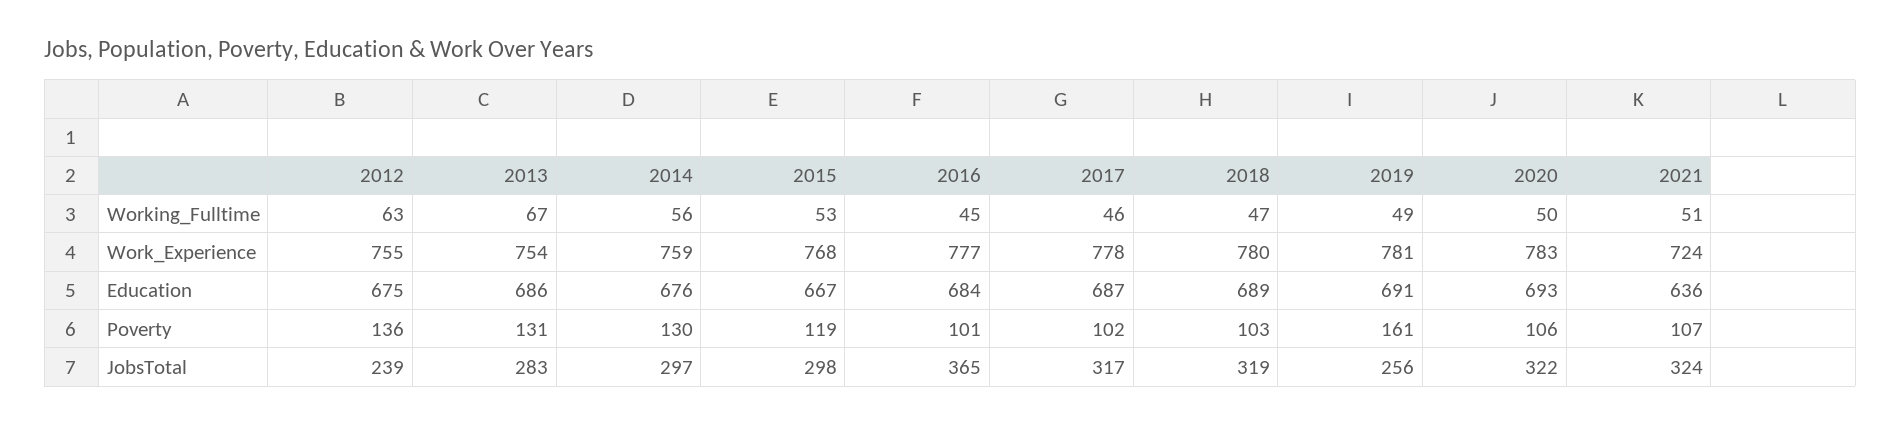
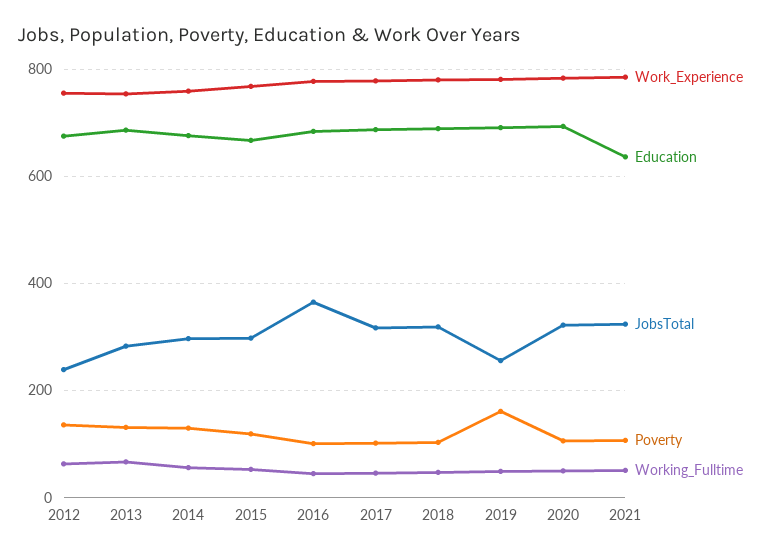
Work_Experience, 2021: 724 -> 780

